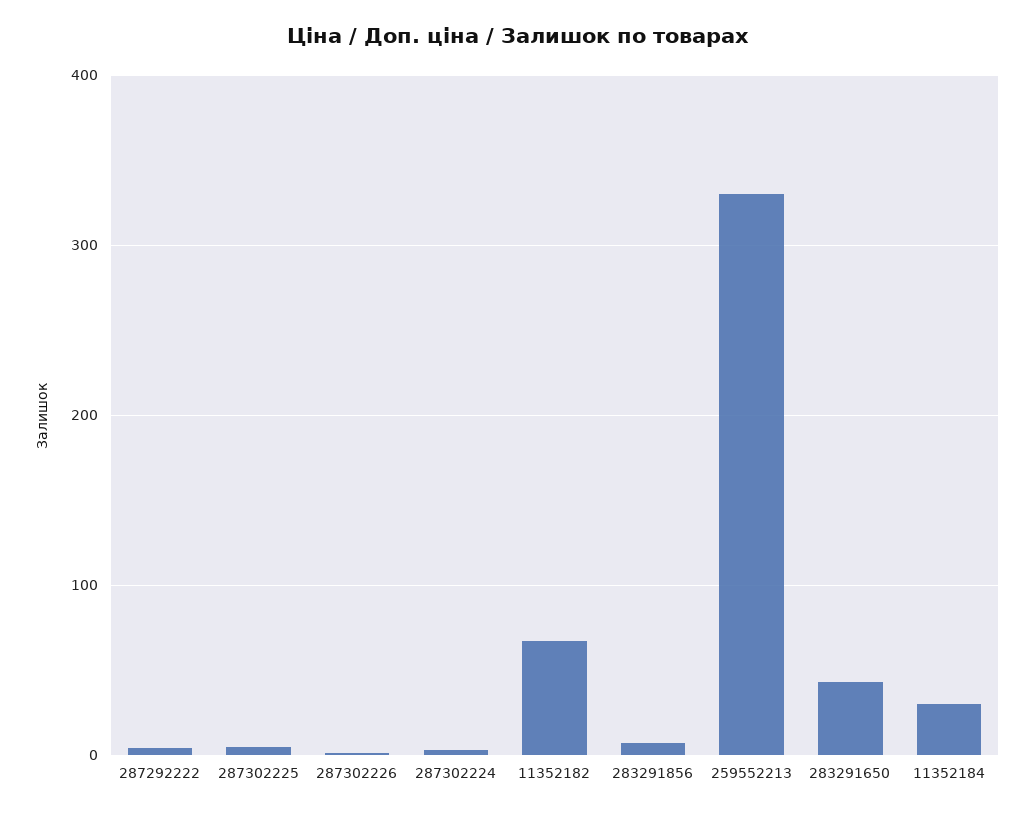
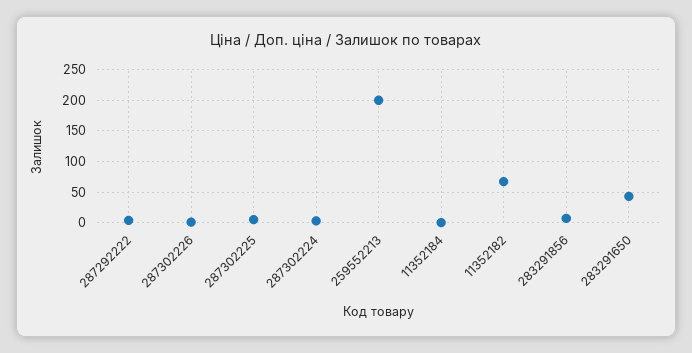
259552213: 330 -> 200
11352184: 30 -> 0

